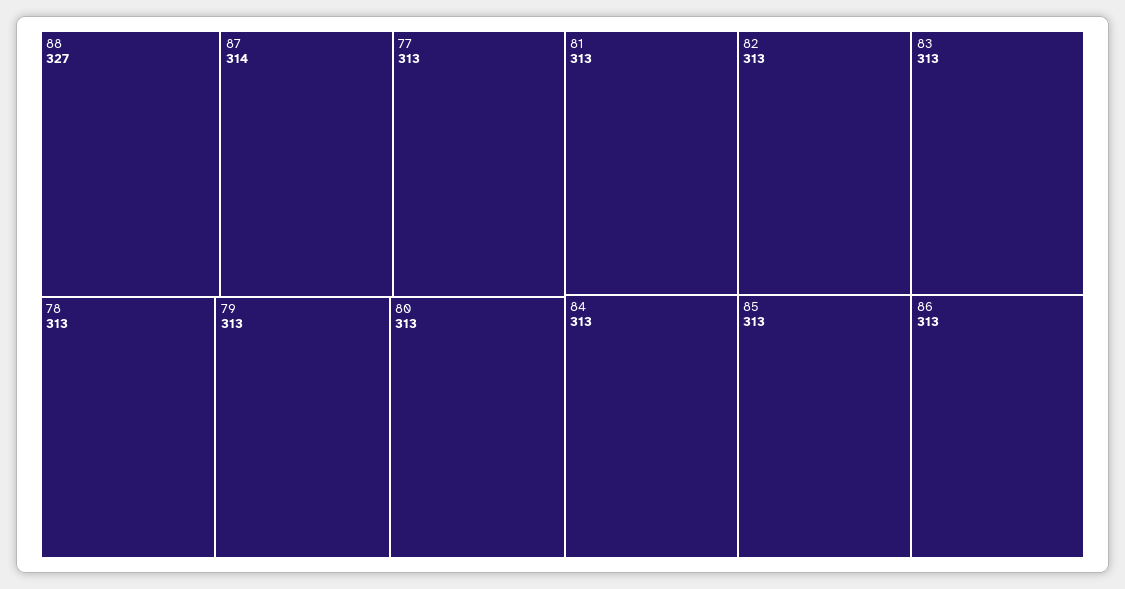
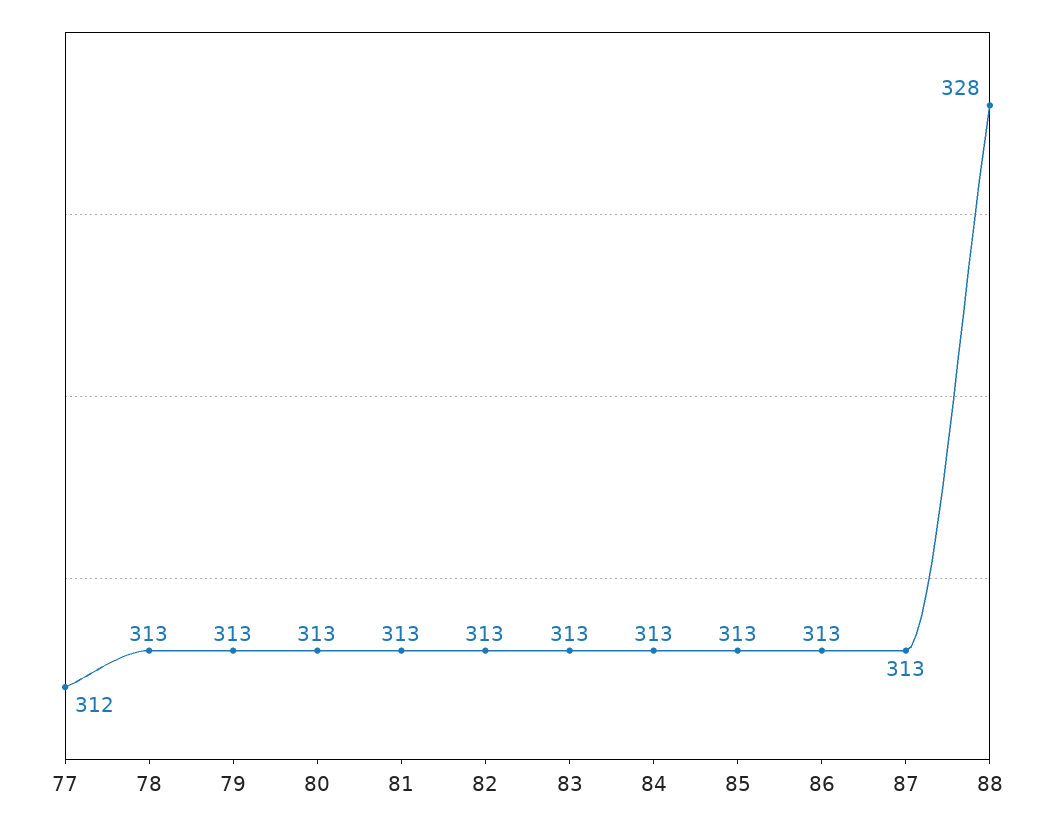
88: 327 -> 328
87: 314 -> 313
77: 313 -> 312

